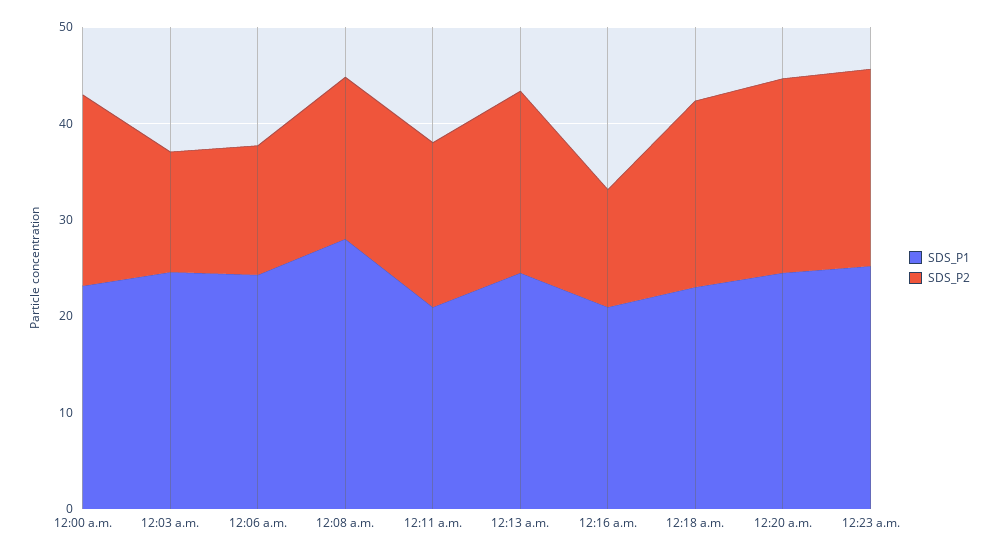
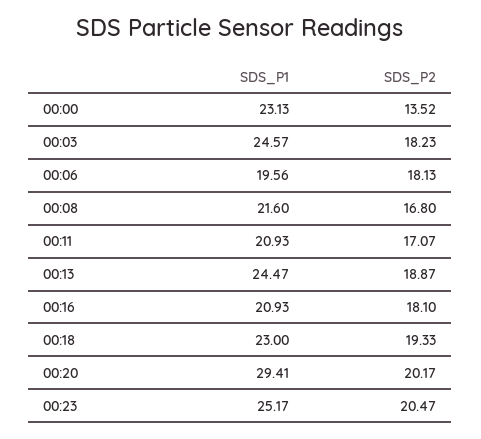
SDS_P2, 12:00 a.m.: 20 -> 13.52
SDS_P2, 12:03 a.m.: 12 -> 18.23
SDS_P1, 12:06 a.m.: 24 -> 19.56
SDS_P2, 12:06 a.m.: 14 -> 18.13
SDS_P1, 12:08 a.m.: 28 -> 21.6
SDS_P2, 12:16 a.m.: 12 -> 18.1
SDS_P1, 12:20 a.m.: 24 -> 29.41

